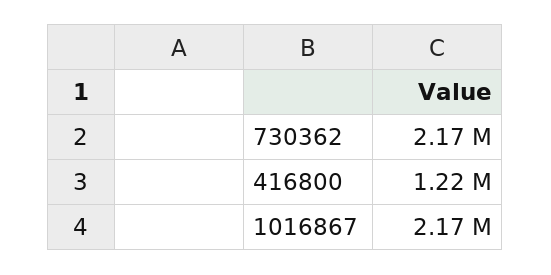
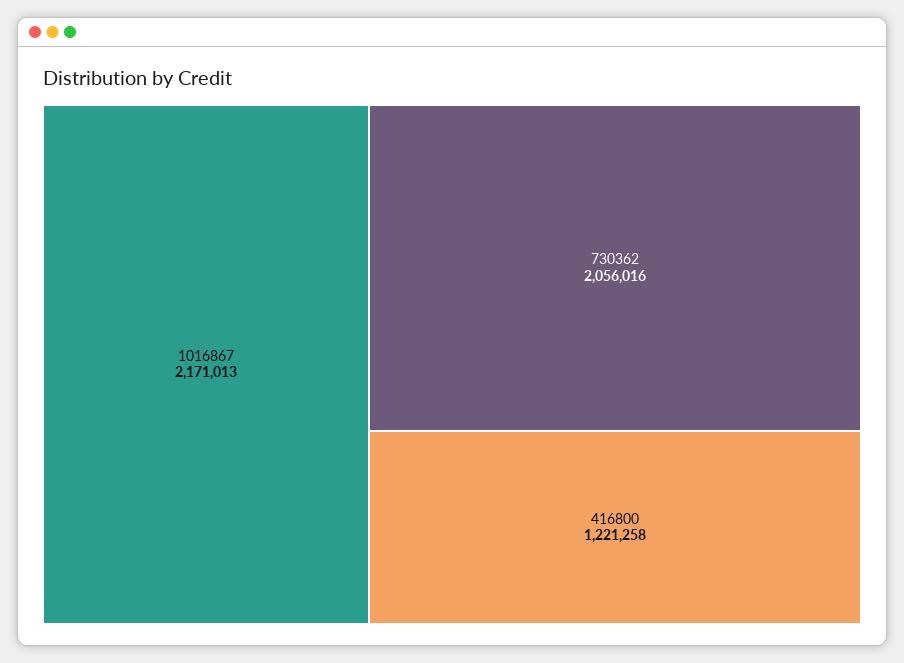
730362: 2170000 -> 2056016

